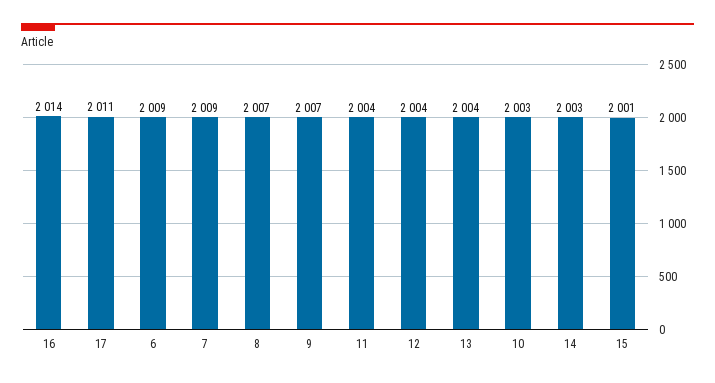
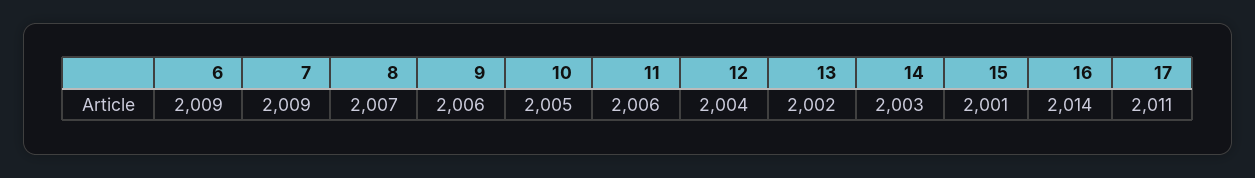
9: 2007 -> 2006
11: 2004 -> 2006
13: 2004 -> 2002
10: 2003 -> 2005

